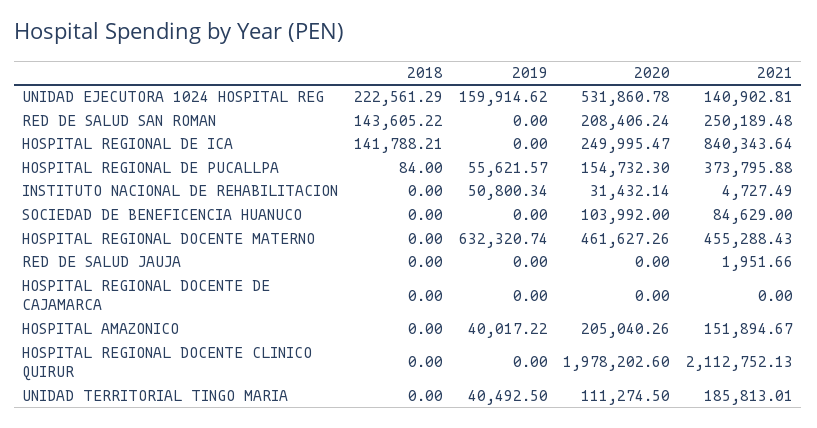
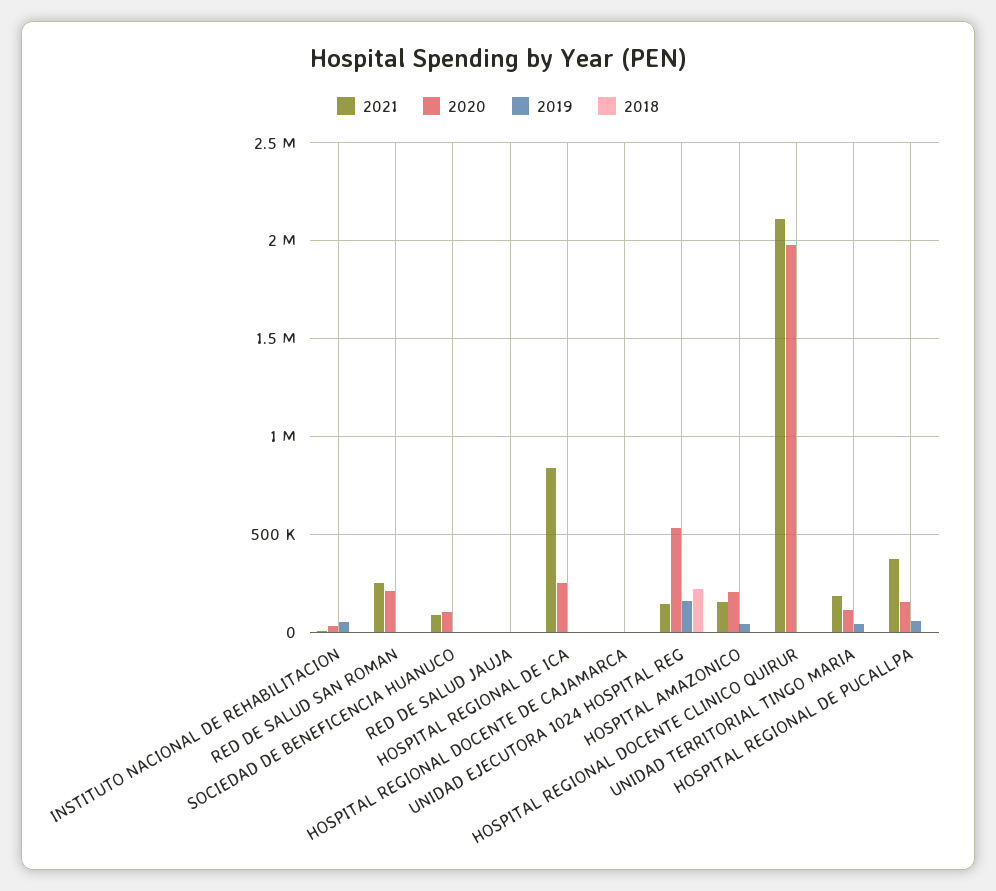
2018, RED DE SALUD SAN ROMAN: 143605.22 -> 0
2018, HOSPITAL REGIONAL DE ICA: 141788.21 -> 0
2018, HOSPITAL REGIONAL DOCENTE MATERNO: 0 -> none
2019, HOSPITAL REGIONAL DOCENTE MATERNO: 632320.74 -> none
2020, HOSPITAL REGIONAL DOCENTE MATERNO: 461627.26 -> none
2021, HOSPITAL REGIONAL DOCENTE MATERNO: 455288.43 -> none

